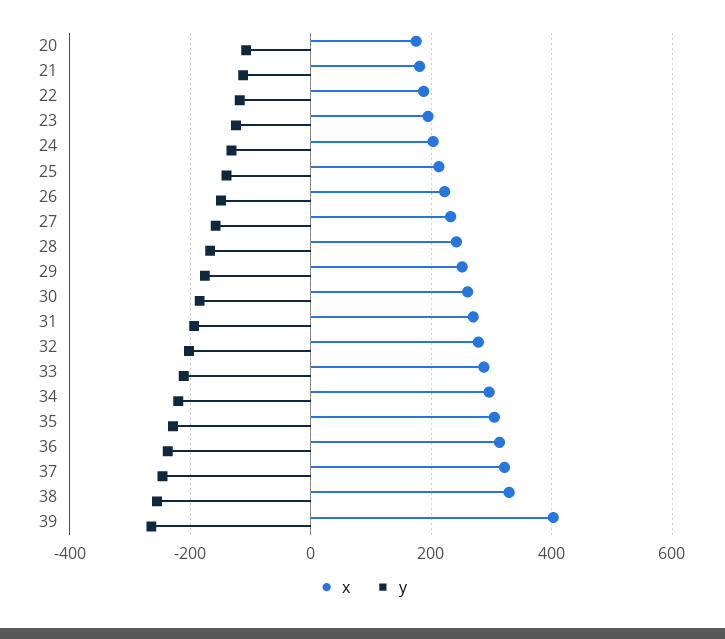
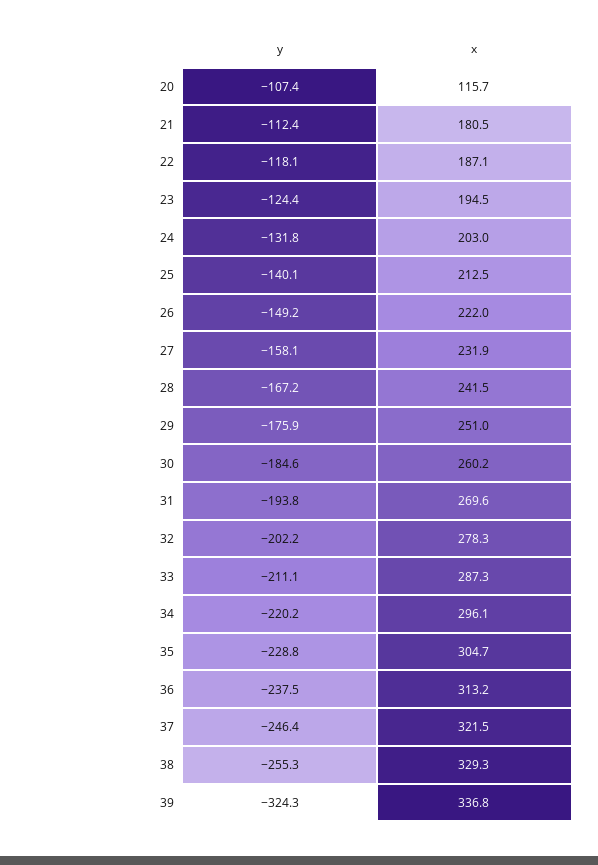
x, 20: 180 -> 115.7
x, 39: 400 -> 336.8
y, 39: -260 -> -324.3

